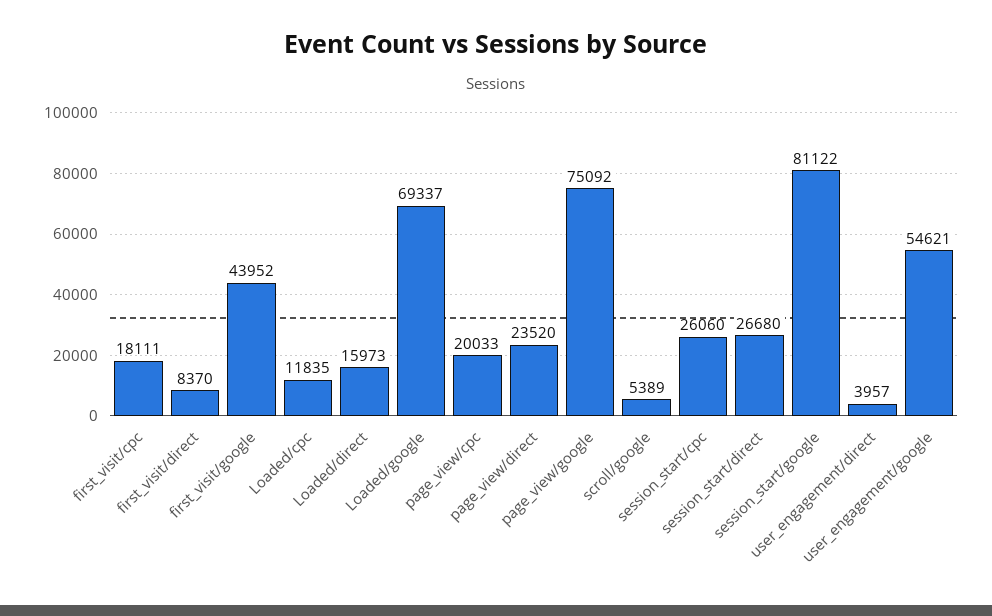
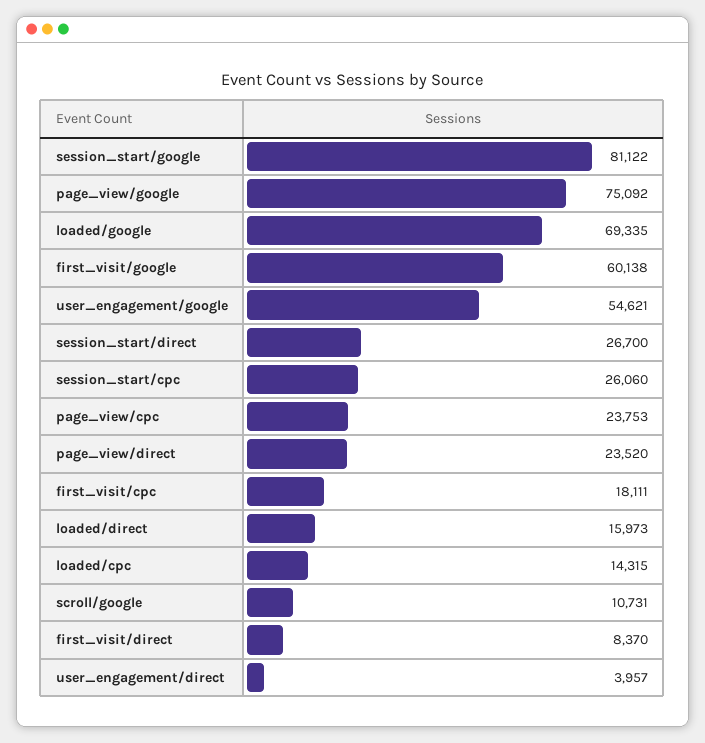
first_visit/google: 43952 -> 60138
Loaded/cpc: 11835 -> 14315
Loaded/google: 69337 -> 69335
page_view/cpc: 20033 -> 23753
scroll/google: 5389 -> 10731
session_start/direct: 26680 -> 26700

